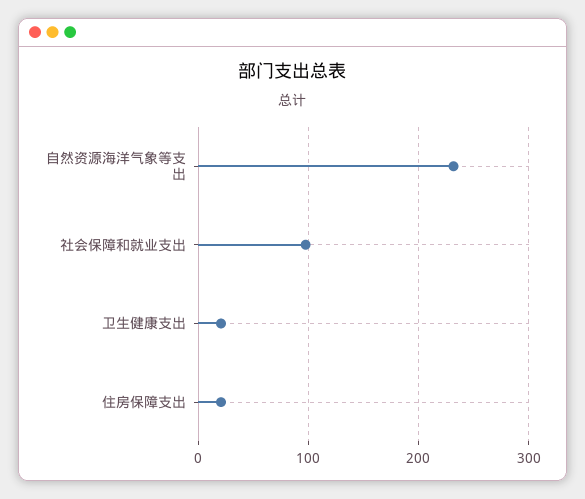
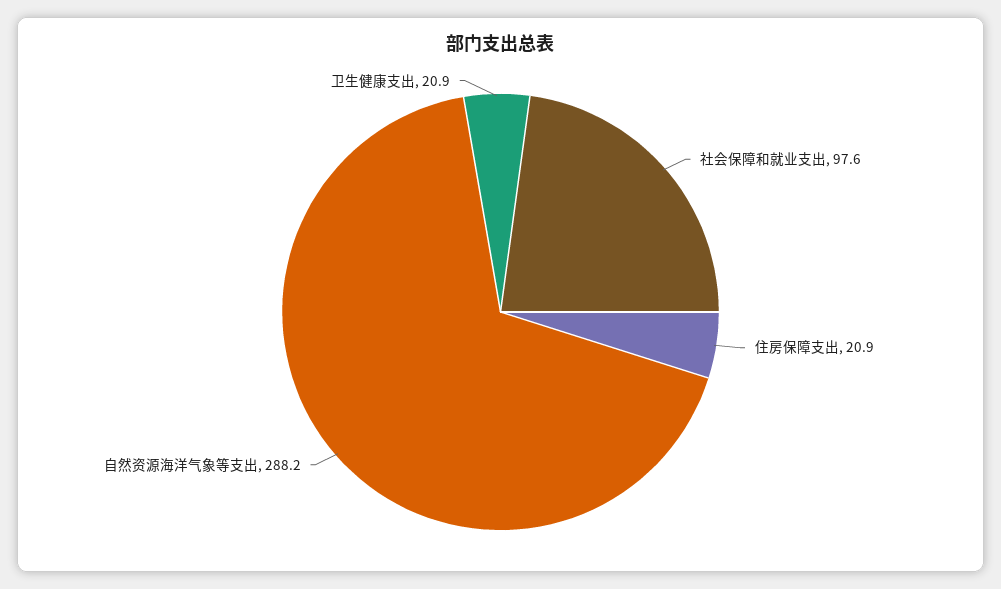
自然资源海洋气象等支出: 230 -> 288.2

